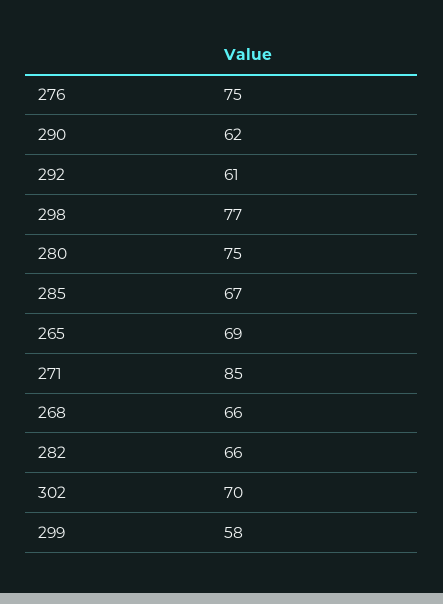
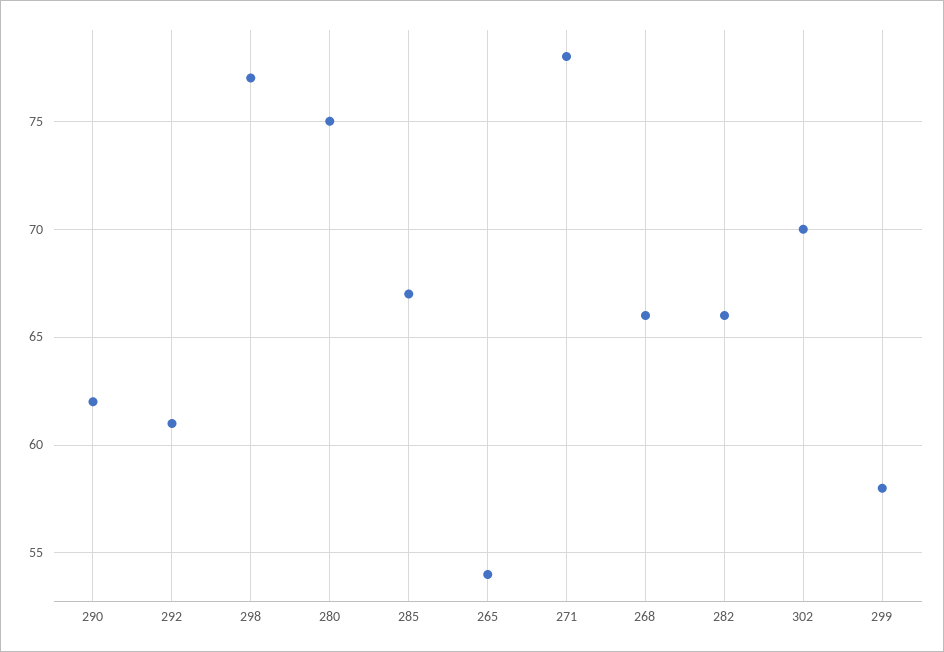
276: 75 -> none
265: 69 -> 54
271: 85 -> 78

